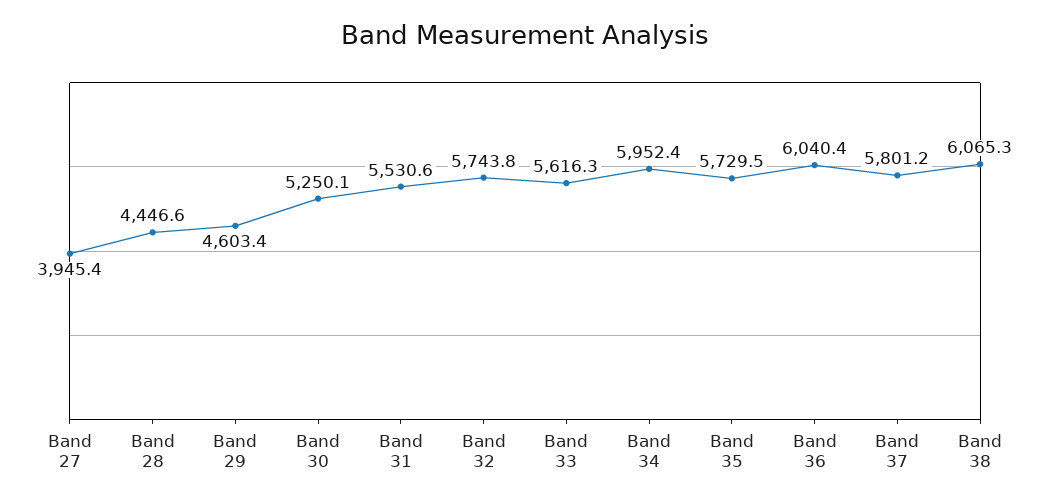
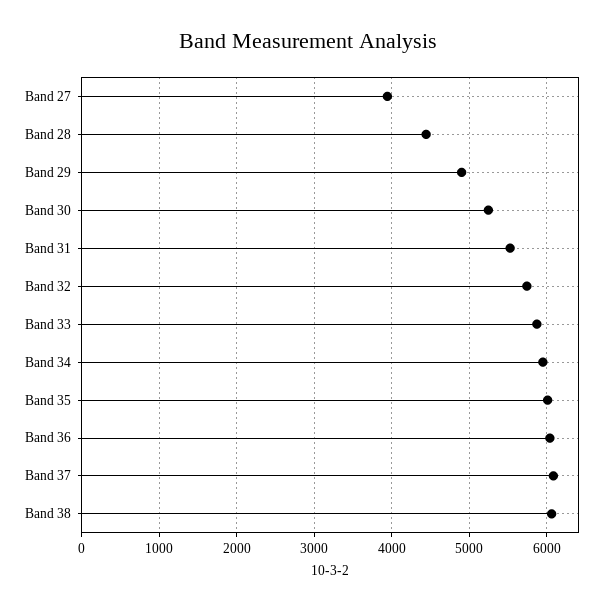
Band 29: 4603.4 -> 4900
Band 33: 5616.3 -> 5900
Band 35: 5729.5 -> 6000
Band 37: 5801.2 -> 6100

